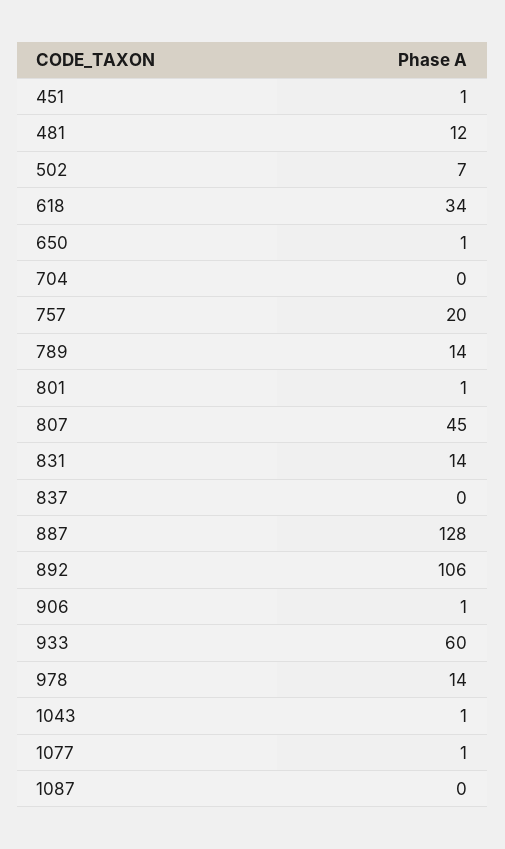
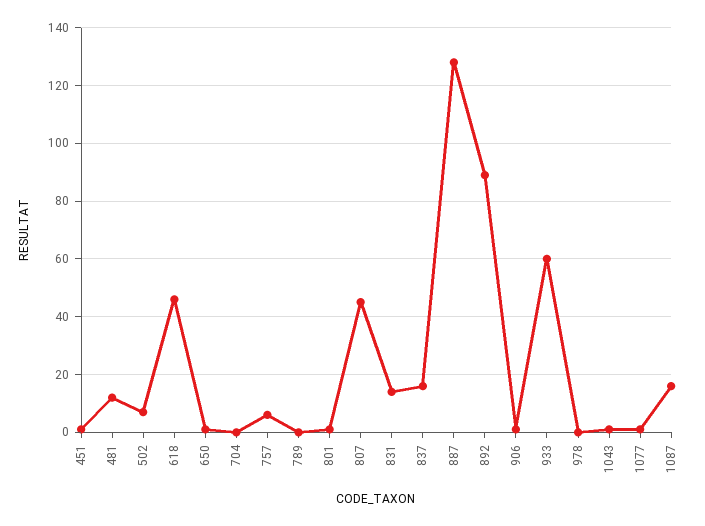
618: 34 -> 45
757: 20 -> 5
789: 14 -> 0
837: 0 -> 15
892: 106 -> 90
978: 14 -> 0
1087: 0 -> 15

